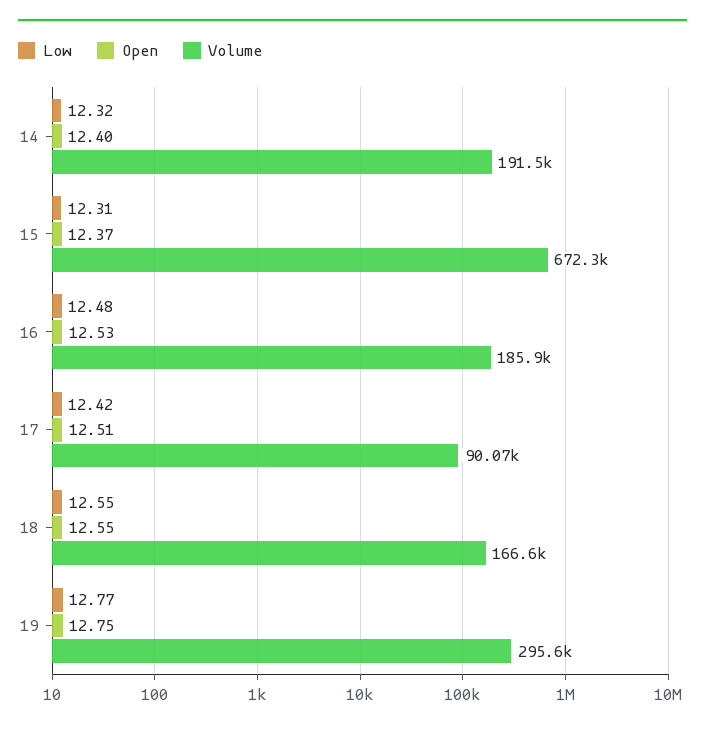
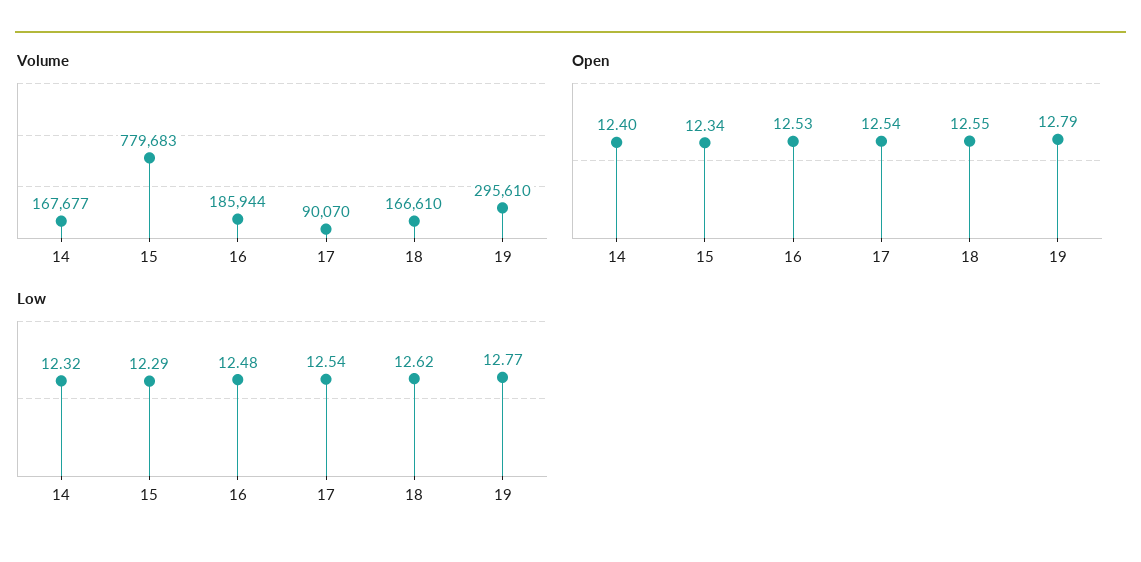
Volume, 14: 191500 -> 167677
Low, 15: 12.31 -> 12.29
Open, 15: 12.37 -> 12.34
Volume, 15: 672300 -> 779683
Low, 17: 12.42 -> 12.54
Open, 17: 12.51 -> 12.54
Low, 18: 12.55 -> 12.62
Open, 19: 12.75 -> 12.79

